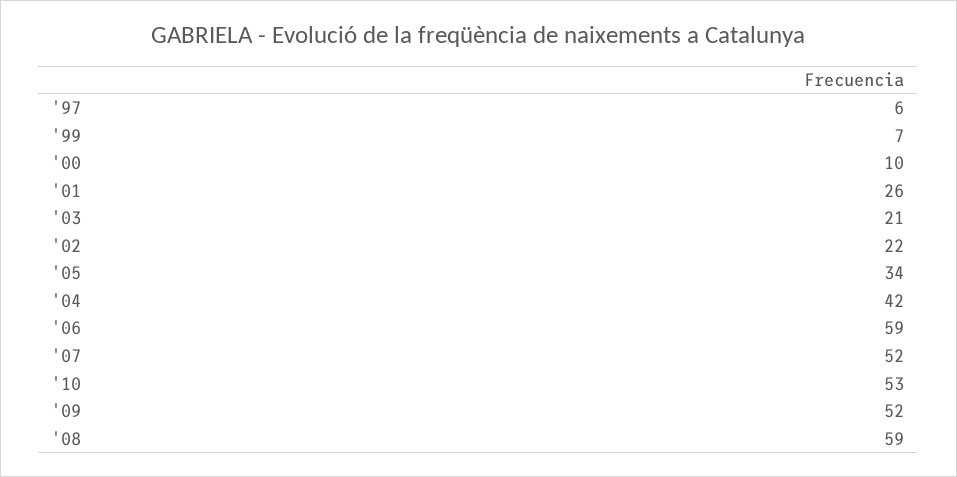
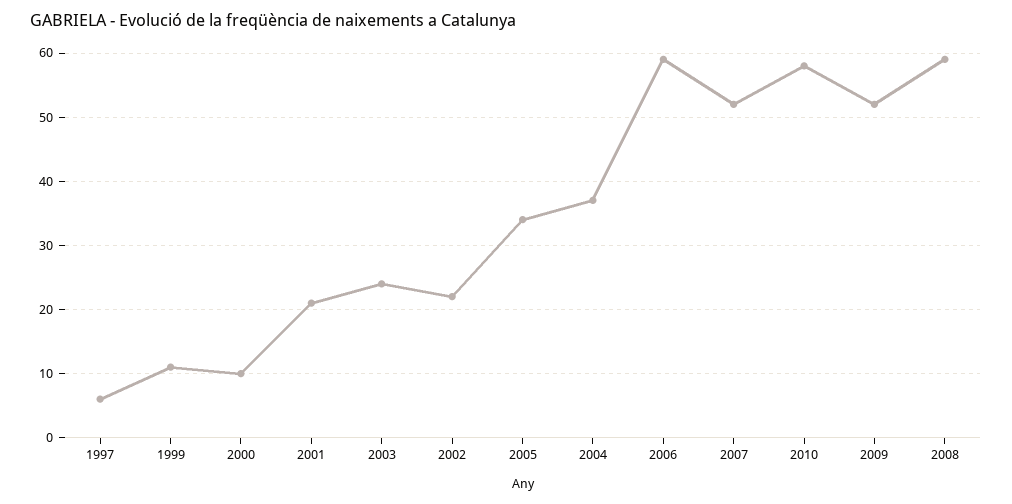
'99: 7 -> 11
'01: 26 -> 21
'03: 21 -> 24
'04: 42 -> 37
'10: 53 -> 58

